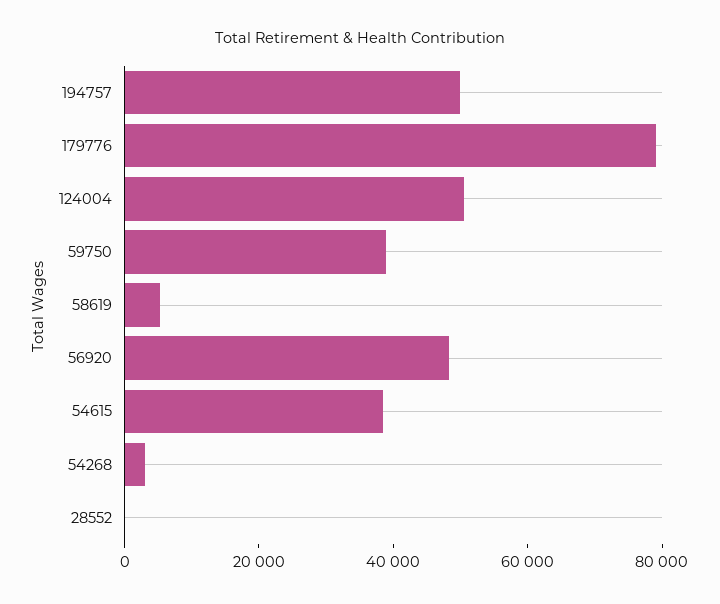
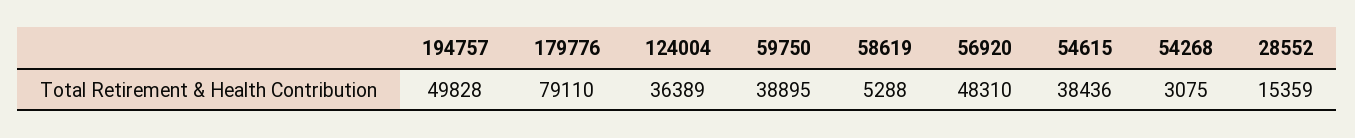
124004: 50000 -> 36389
28552: 0 -> 15359

